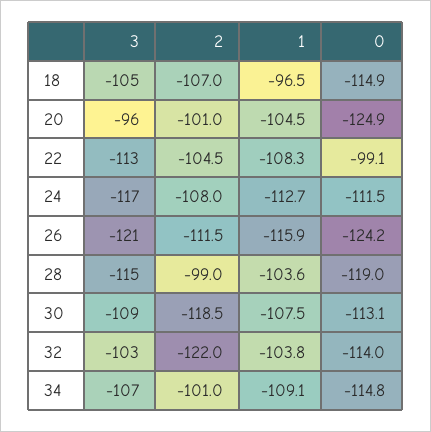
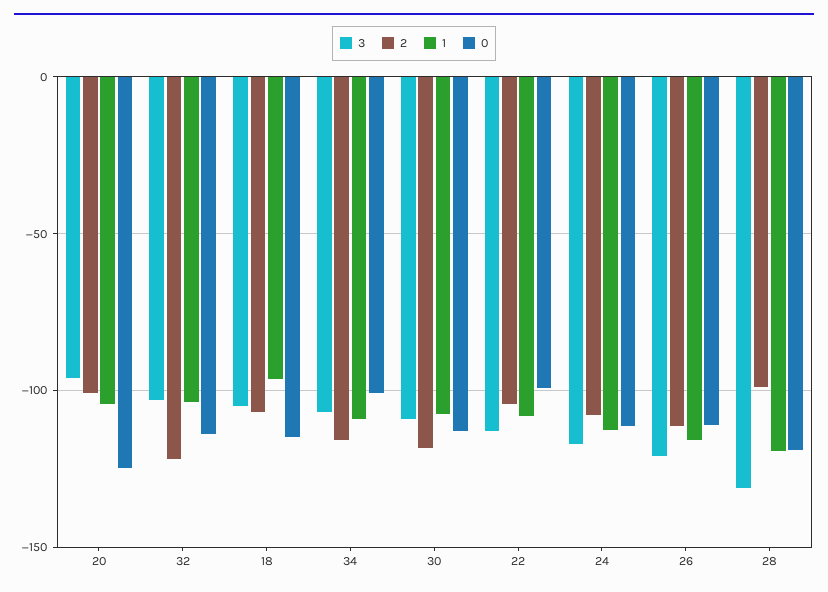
0, 26: -124.2 -> -110
3, 28: -115 -> -130
1, 28: -103.6 -> -120
2, 34: -101 -> -115
0, 34: -114.8 -> -100

